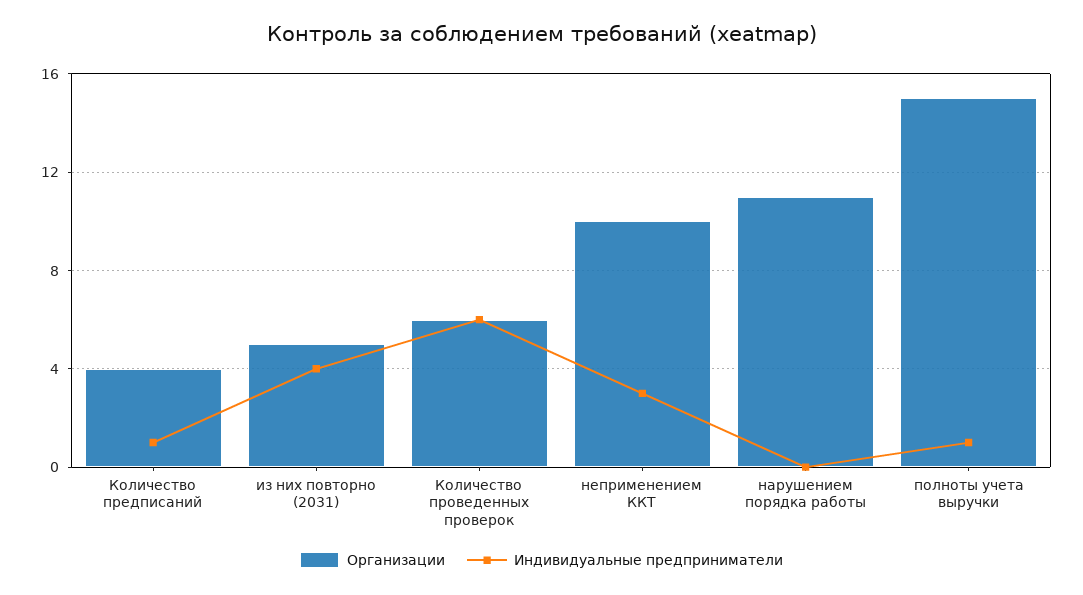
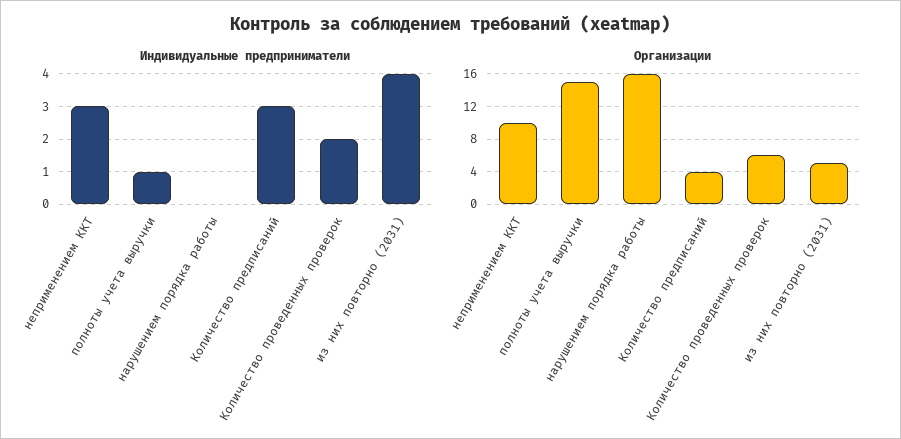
Индивидуальные предприниматели, Количество предписаний: 1 -> 3
Индивидуальные предприниматели, Количество проведенных проверок: 6 -> 2
Организации, нарушением порядка работы: 11 -> 16

